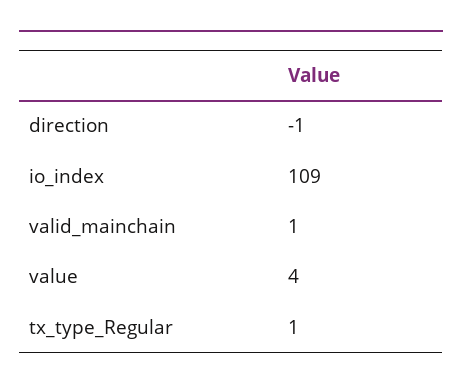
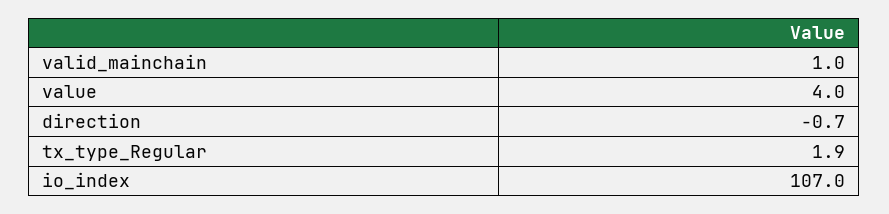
direction: -1 -> -0.7
io_index: 109 -> 107
tx_type_Regular: 1 -> 1.9

